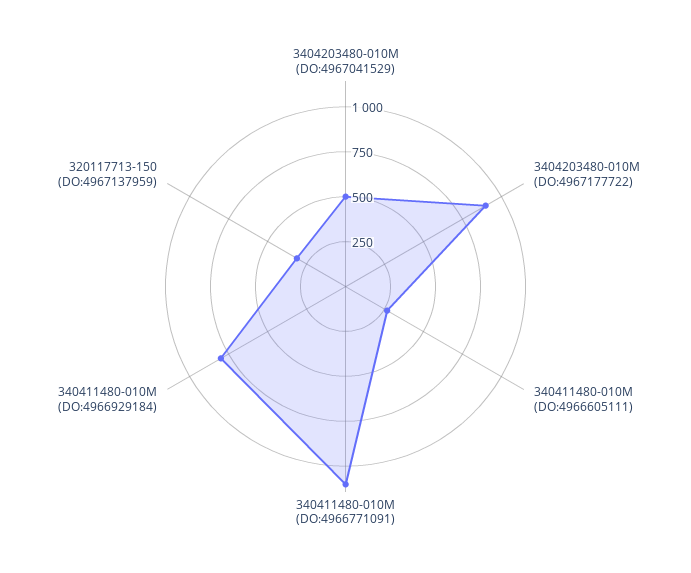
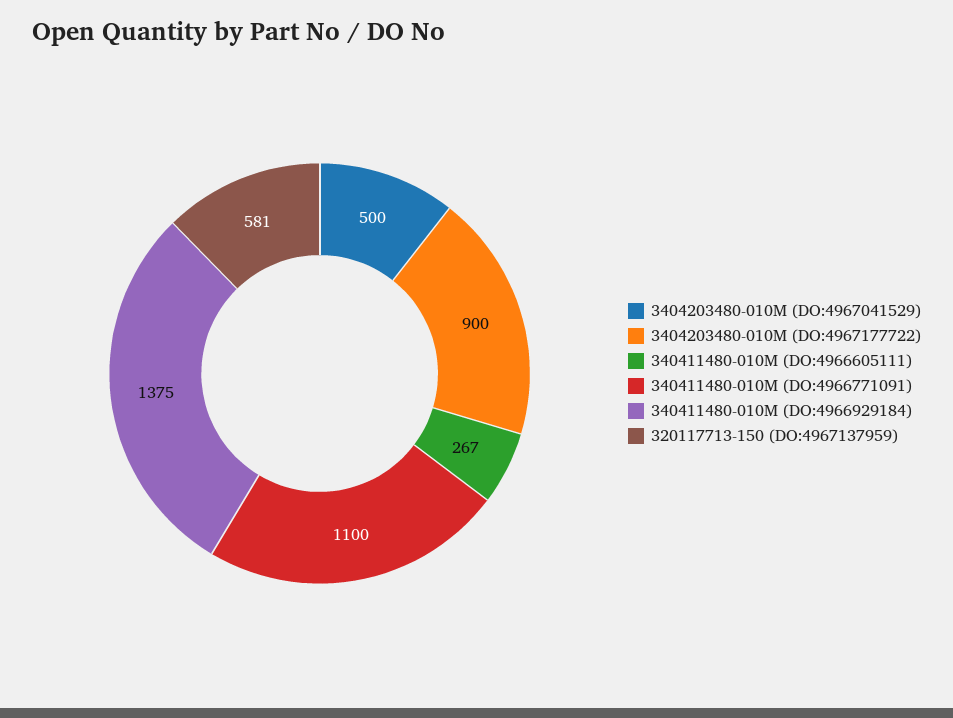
340411480-010M (DO:4966929184): 800 -> 1375
320117713-150 (DO:4967137959): 300 -> 581

